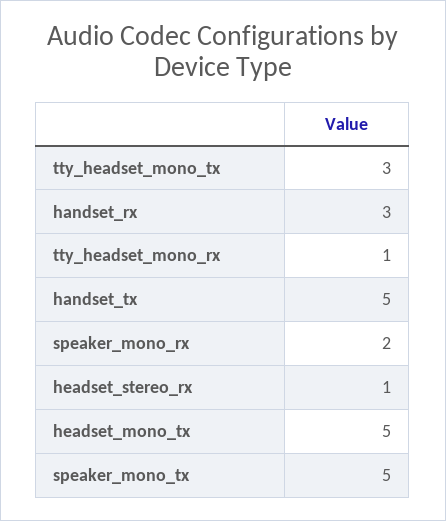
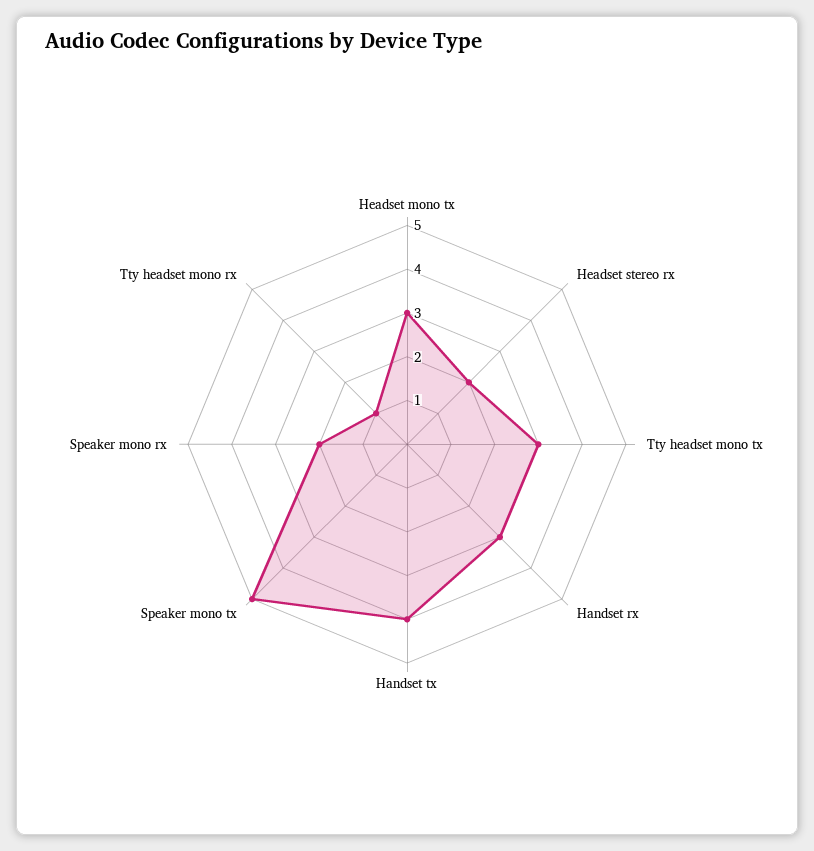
handset_tx: 5 -> 4
headset_stereo_rx: 1 -> 2
headset_mono_tx: 5 -> 3

